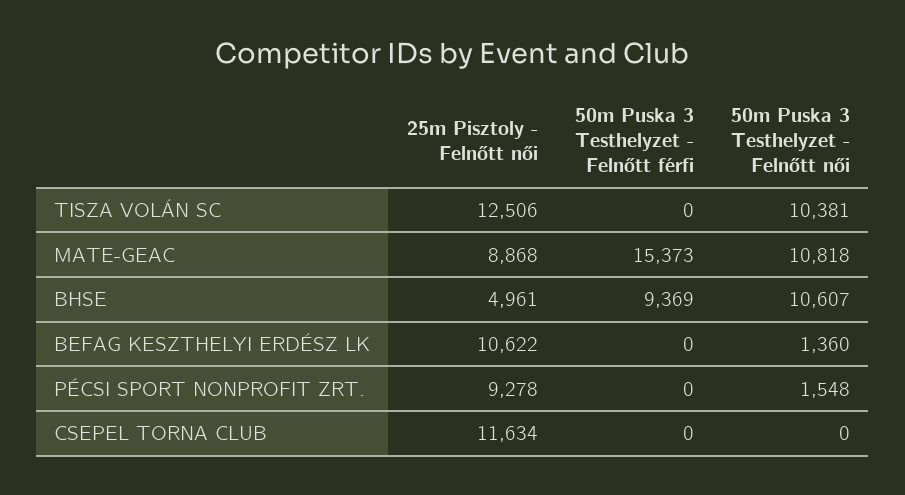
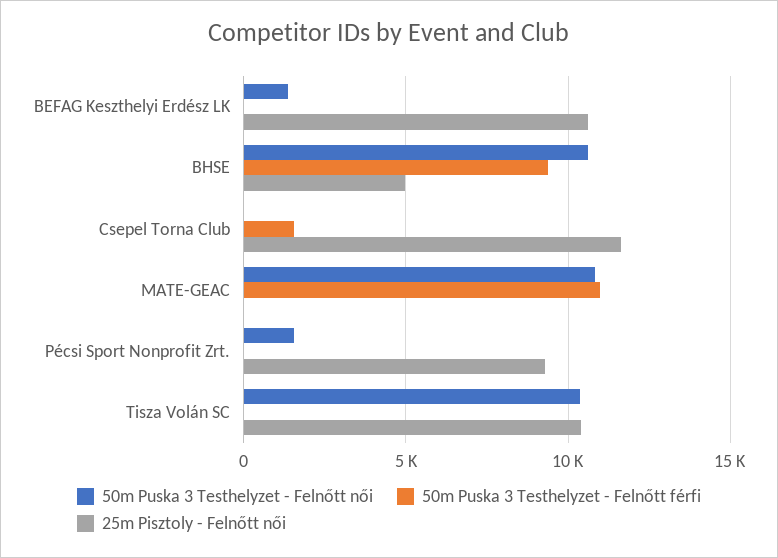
25m Pisztoly - Felnőtt női, TISZA VOLÁN SC: 12506 -> 10500
25m Pisztoly - Felnőtt női, MATE-GEAC: 8868 -> 0
50m Puska 3 Testhelyzet - Felnőtt férfi, MATE-GEAC: 15373 -> 11000
50m Puska 3 Testhelyzet - Felnőtt férfi, CSEPEL TORNA CLUB: 0 -> 1500

